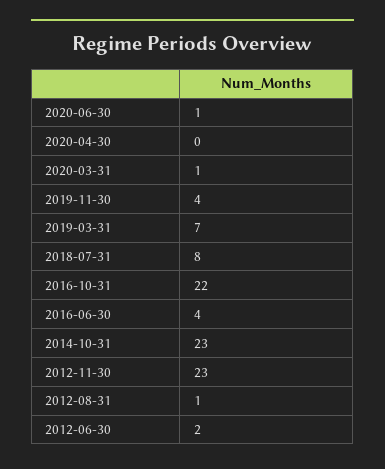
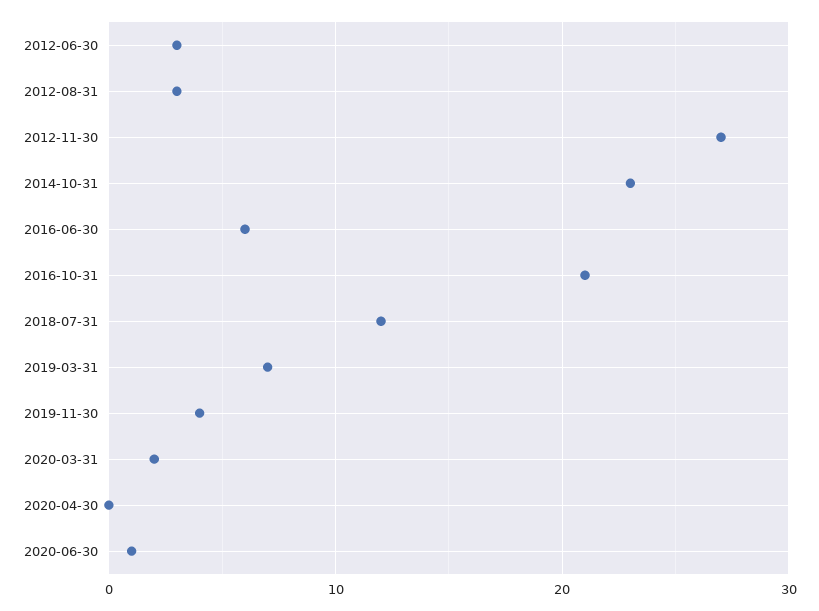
2020-03-31: 1 -> 2
2018-07-31: 8 -> 12
2016-10-31: 22 -> 21
2016-06-30: 4 -> 6
2012-11-30: 23 -> 27
2012-08-31: 1 -> 3
2012-06-30: 2 -> 3

